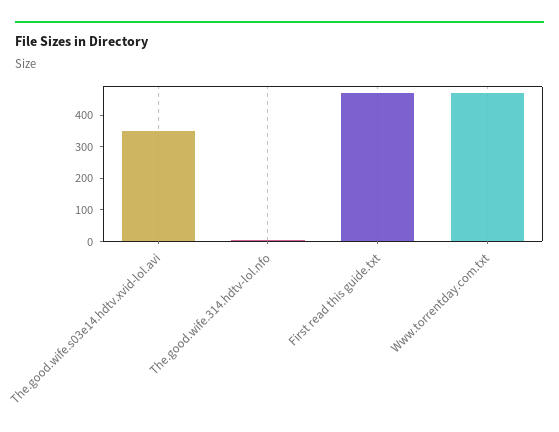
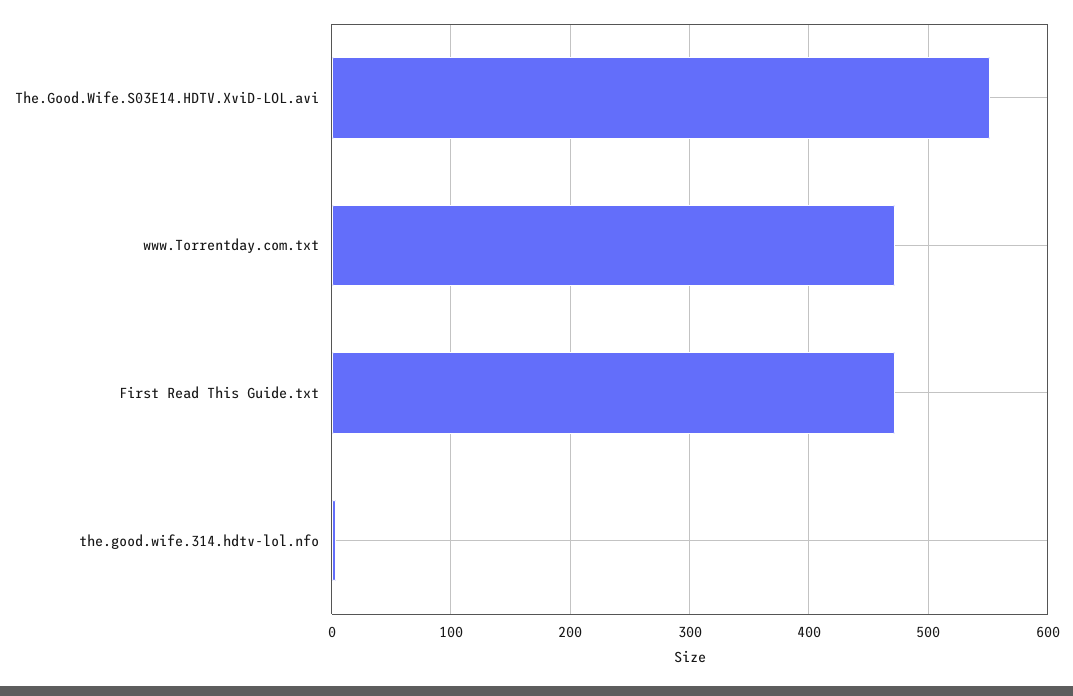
The.good.wife.s03e14.hdtv.xvid-lol.avi: 350 -> 550

